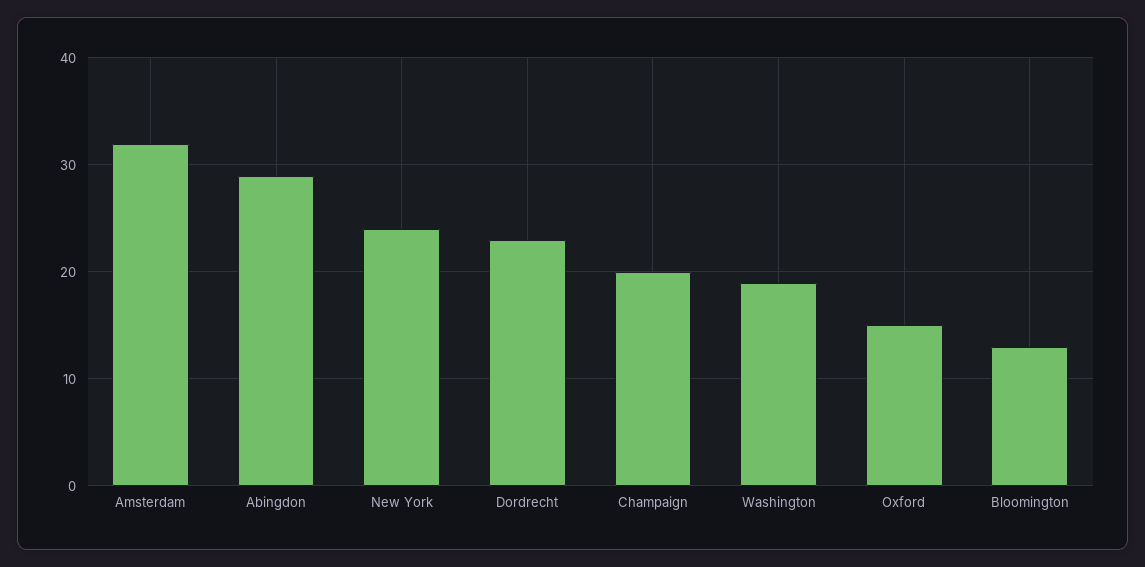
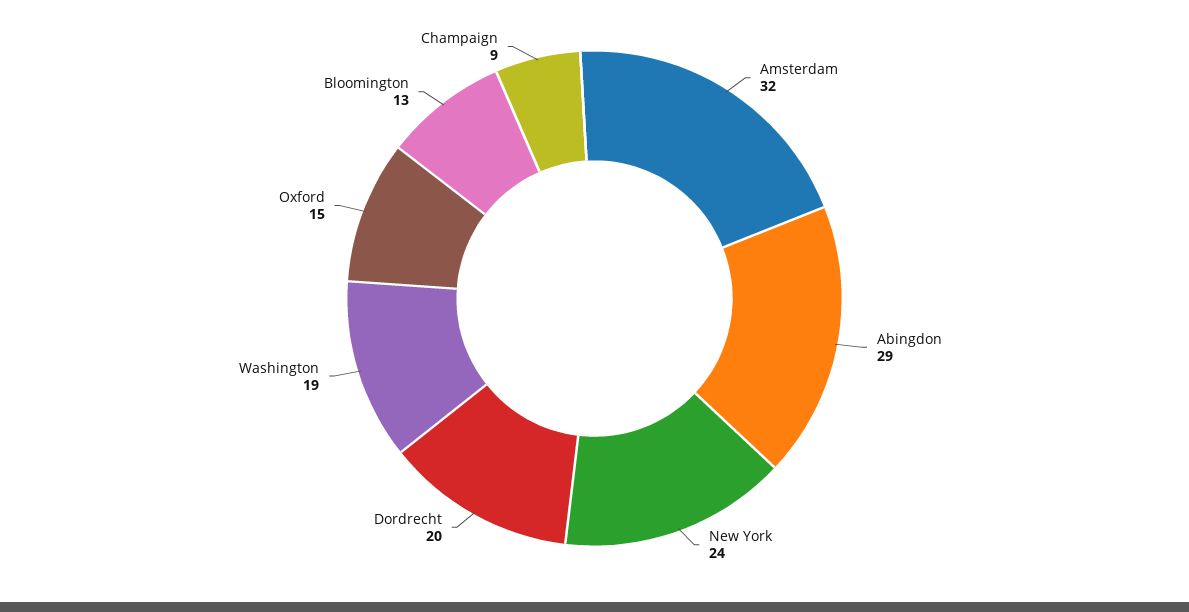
Dordrecht: 23 -> 20
Champaign: 20 -> 9

